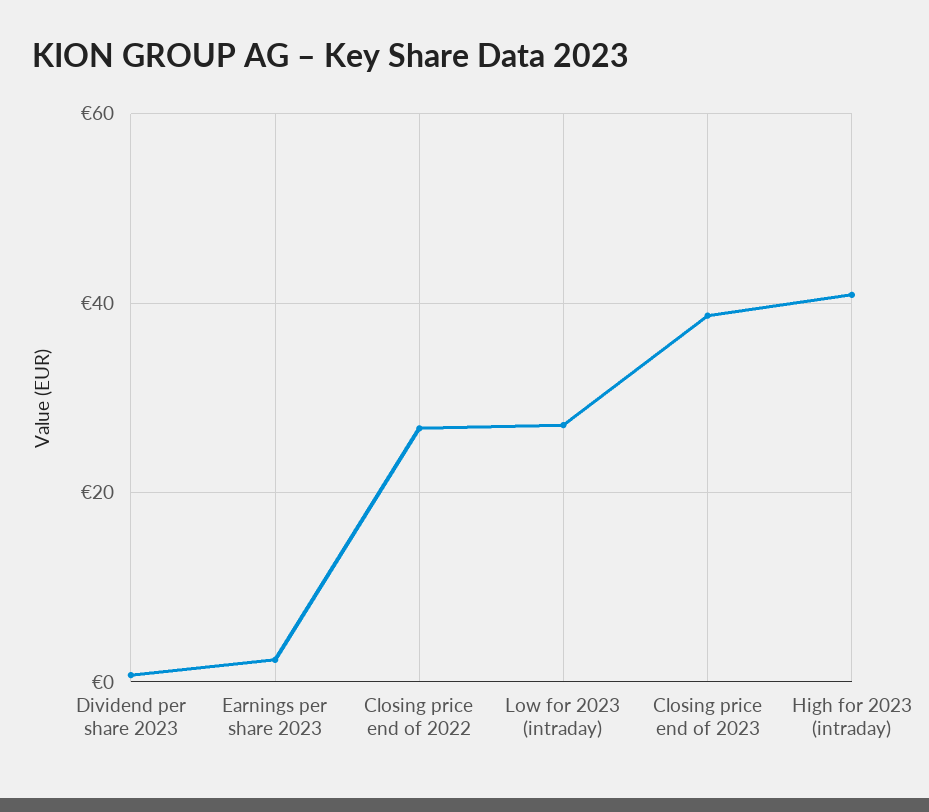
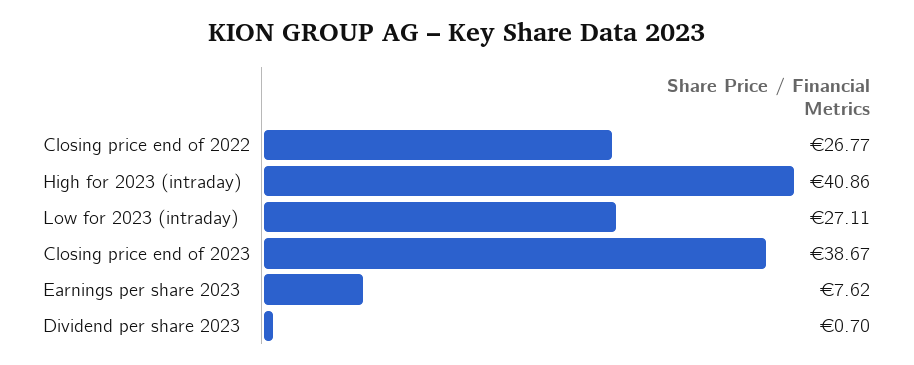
Earnings per share 2023: 2 -> 7.62

